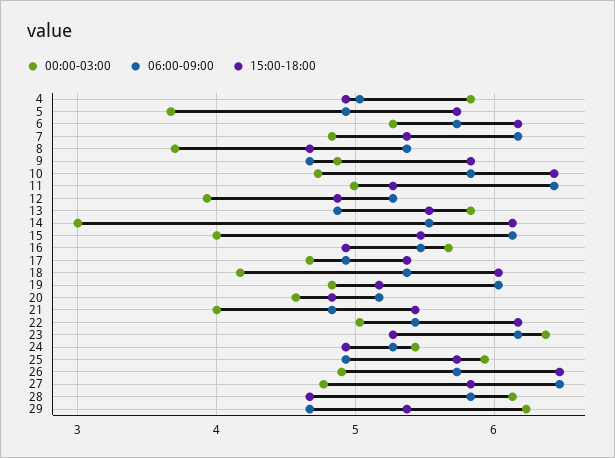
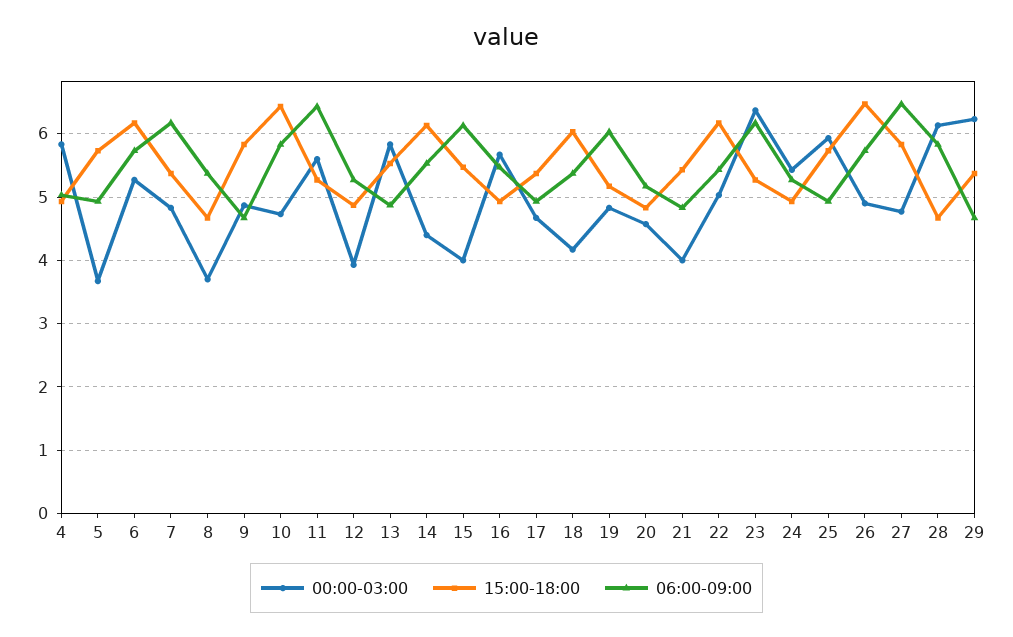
00:00-03:00, 11: 5 -> 5.6
00:00-03:00, 14: 3 -> 4.4

